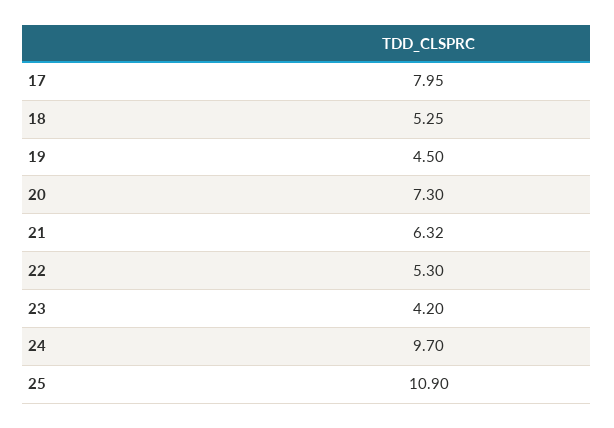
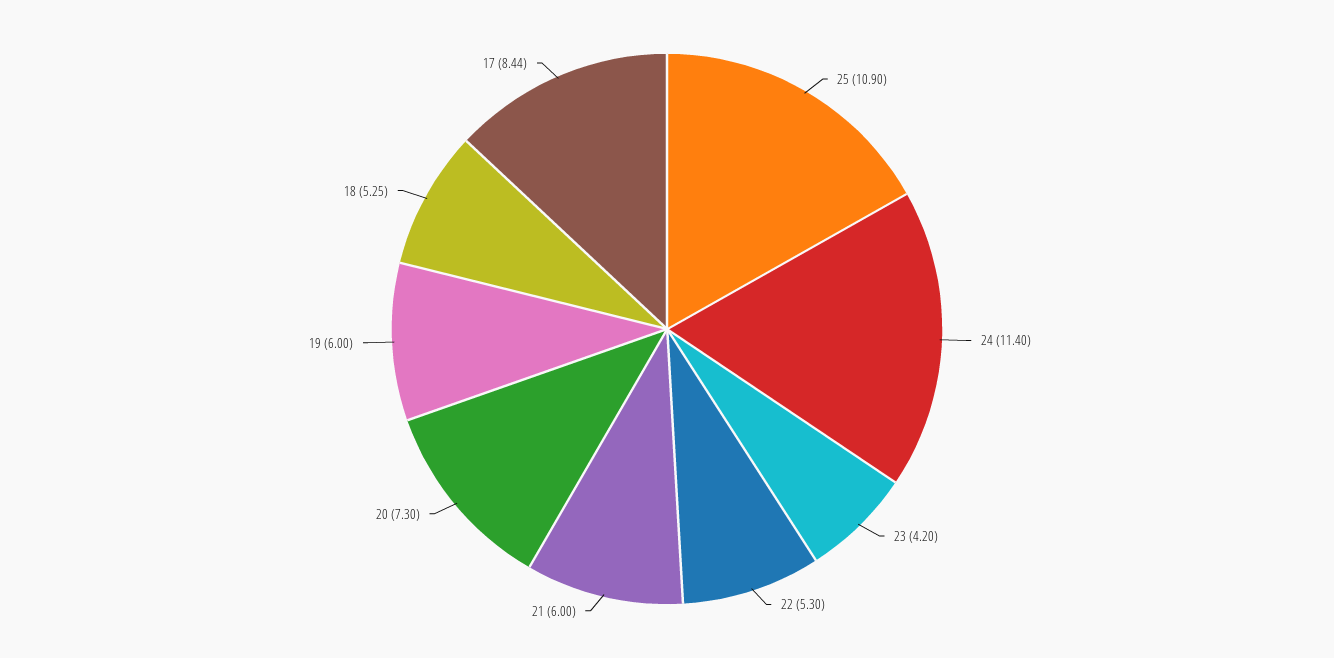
17: 7.95 -> 8.44
19: 4.5 -> 6
21: 6.32 -> 6
24: 9.7 -> 11.4

